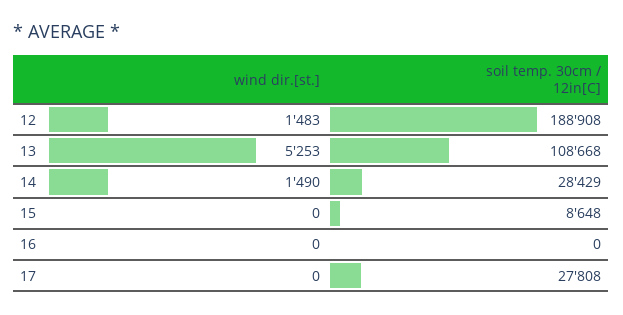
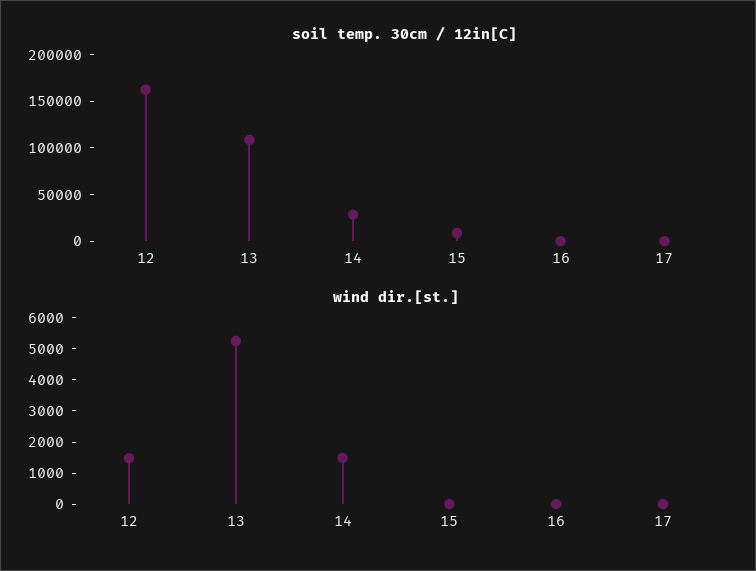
soil temp. 30cm / 12in[C], 12: 188908 -> 160000
soil temp. 30cm / 12in[C], 17: 27808 -> 0

